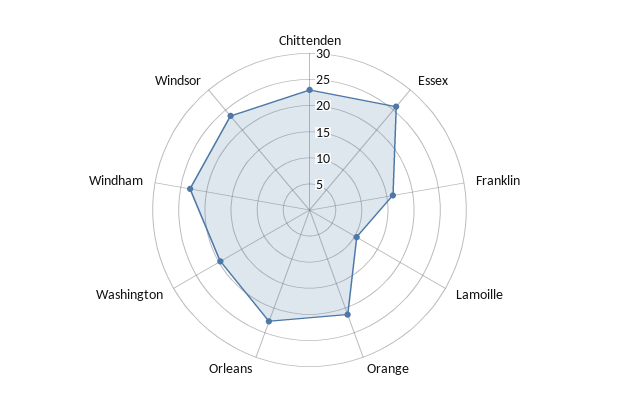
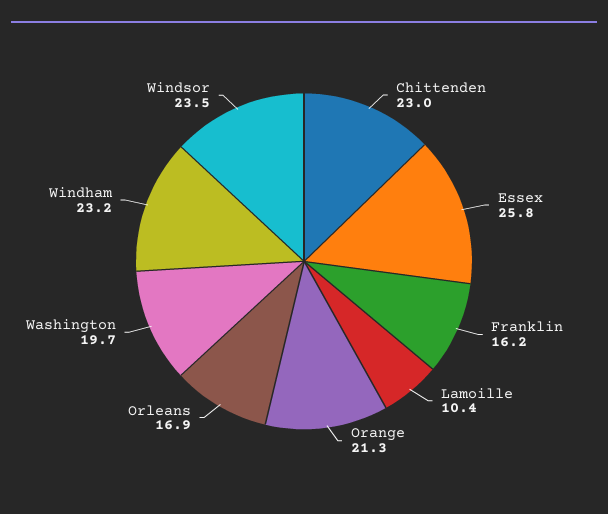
Orleans: 22.5 -> 16.9

